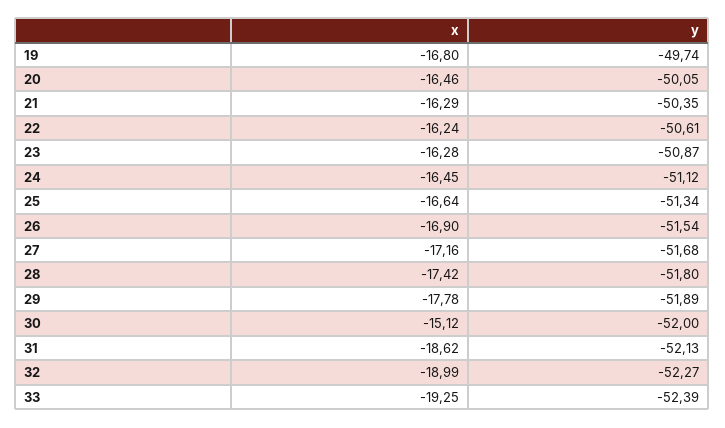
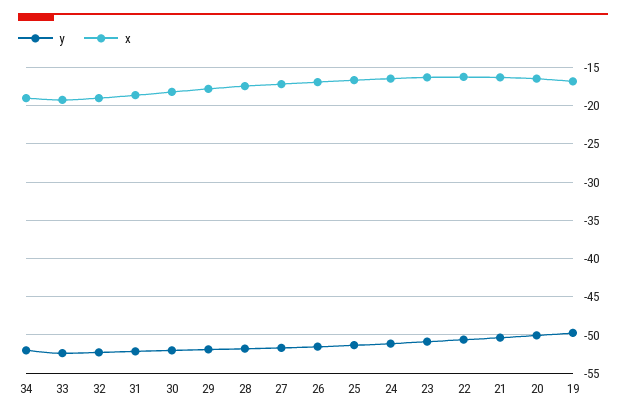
x, 30: -15.12 -> -18
y, 34: none -> -52
x, 34: none -> -19

